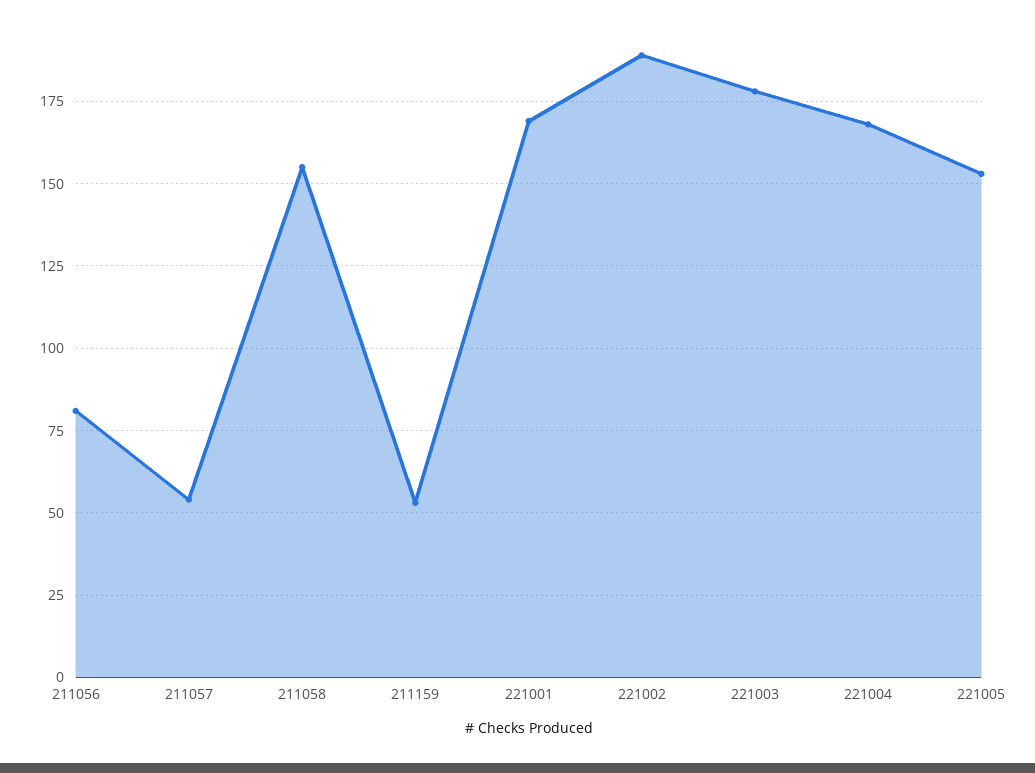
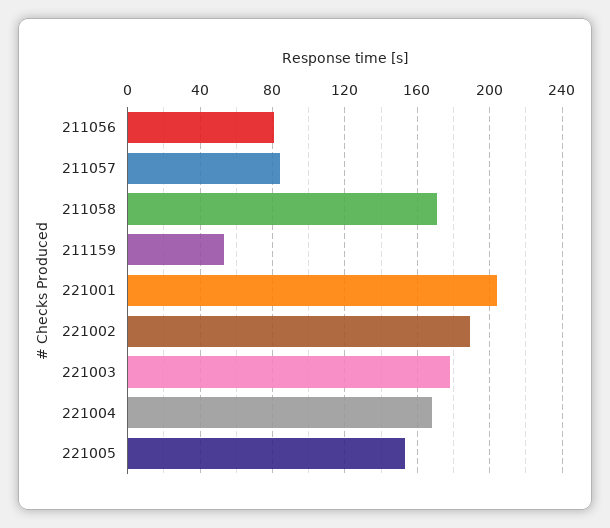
211057: 55 -> 85
211058: 155 -> 170
221001: 170 -> 205

